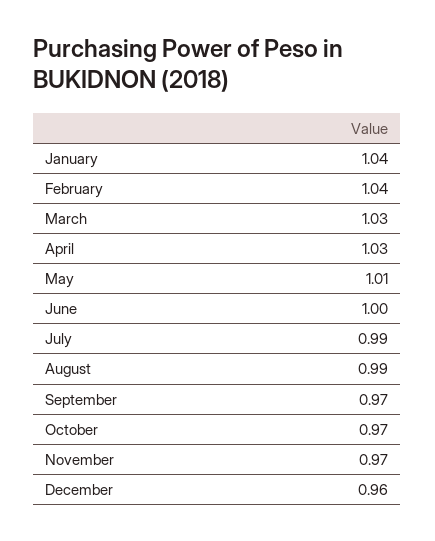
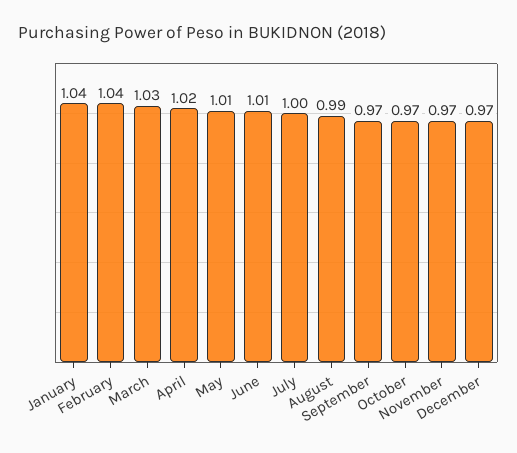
April: 1.03 -> 1.02
June: 1 -> 1.01
July: 0.99 -> 1
December: 0.96 -> 0.97

